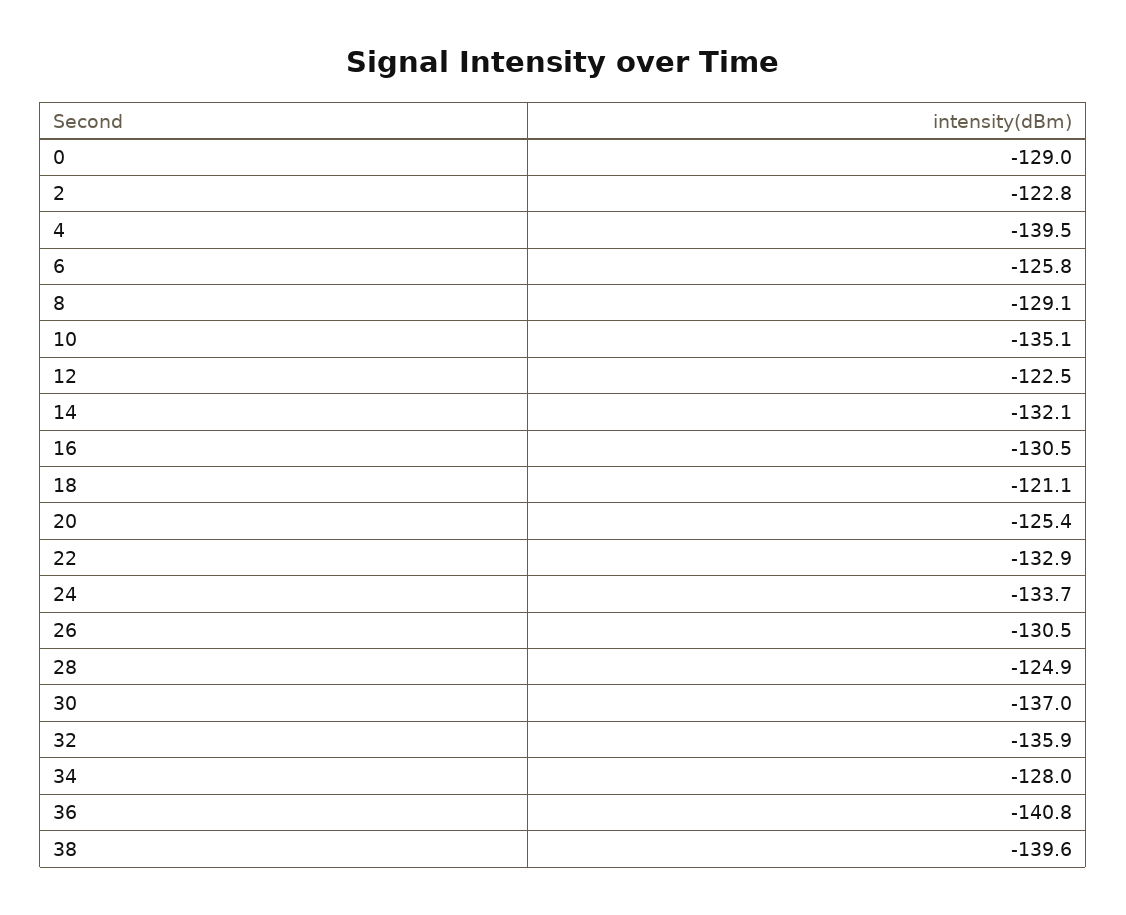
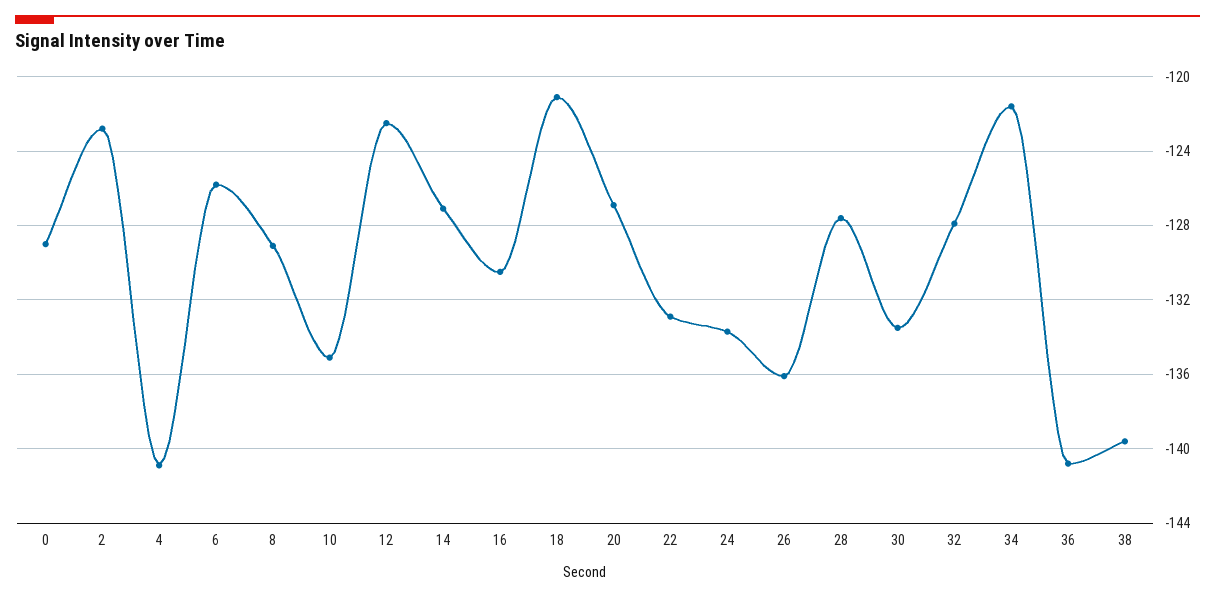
4: -139.5 -> -141
14: -132.1 -> -127
20: -125.4 -> -127
26: -130.5 -> -136
28: -124.9 -> -127.5
30: -137 -> -133.5
32: -135.9 -> -128
34: -128 -> -121.5

